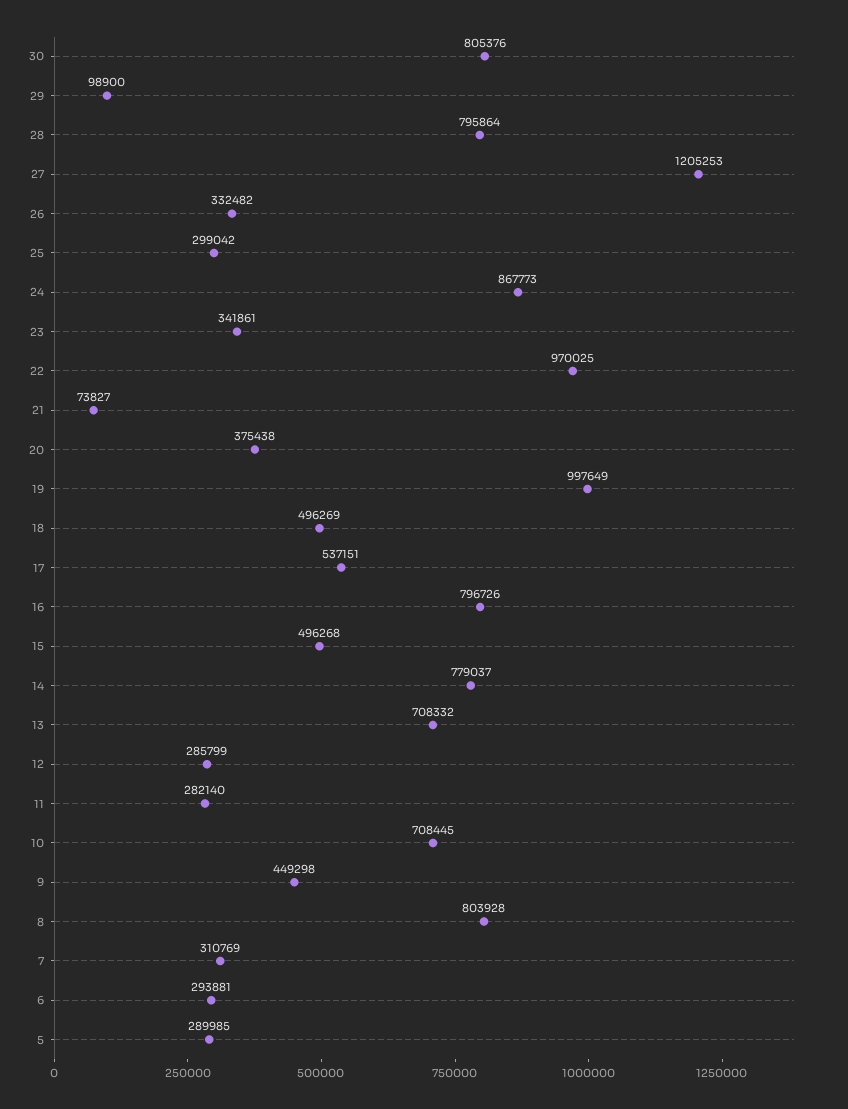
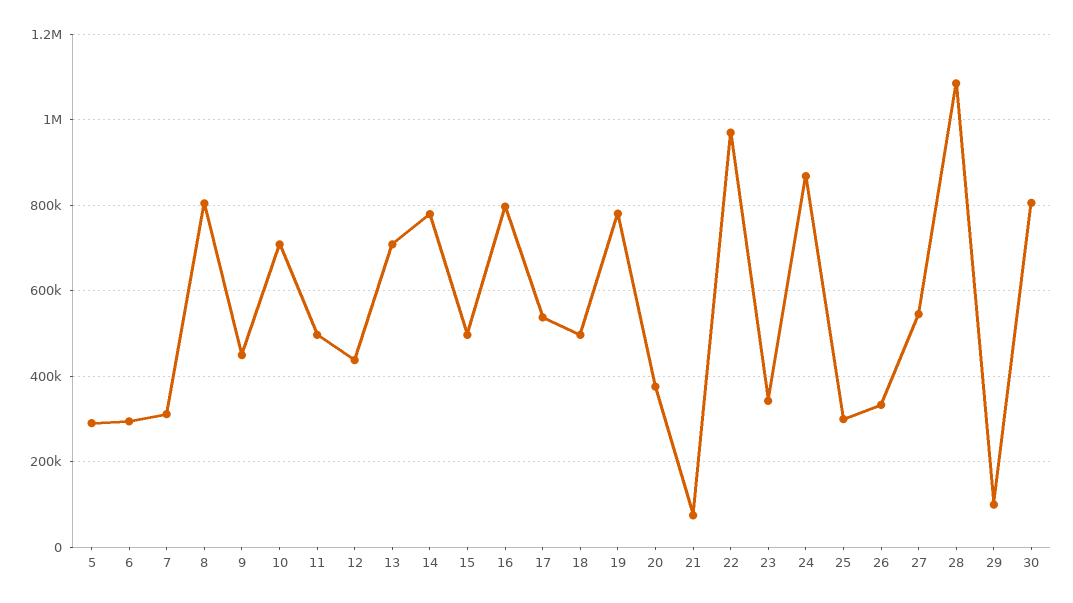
28: 795864 -> 1080000
27: 1205253 -> 540000
19: 997649 -> 780000
12: 285799 -> 440000
11: 282140 -> 500000

